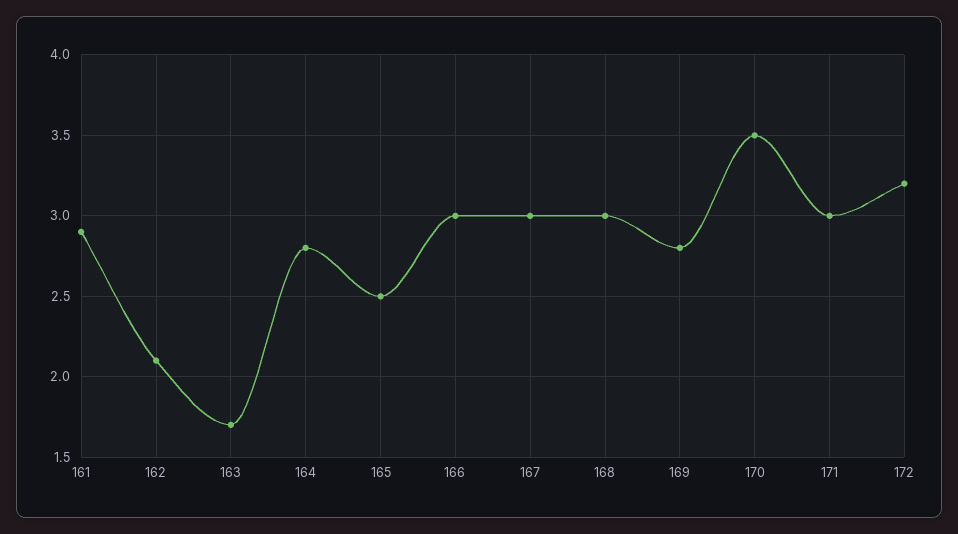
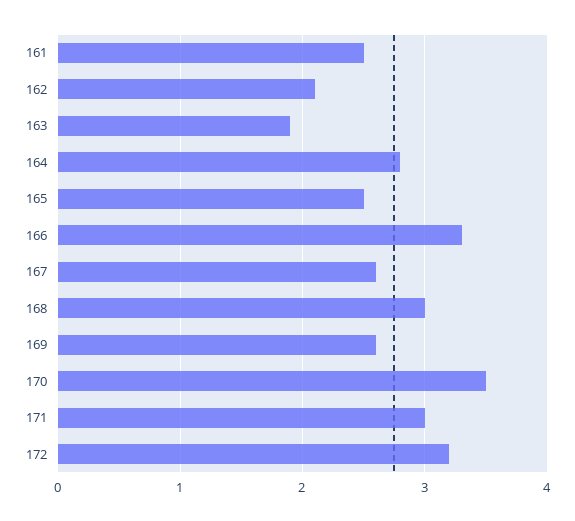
161: 2.9 -> 2.5
163: 1.7 -> 1.9
166: 3 -> 3.3
167: 3 -> 2.6
169: 2.8 -> 2.6

